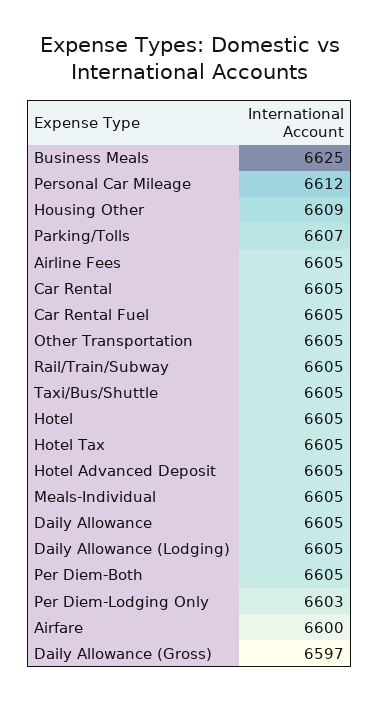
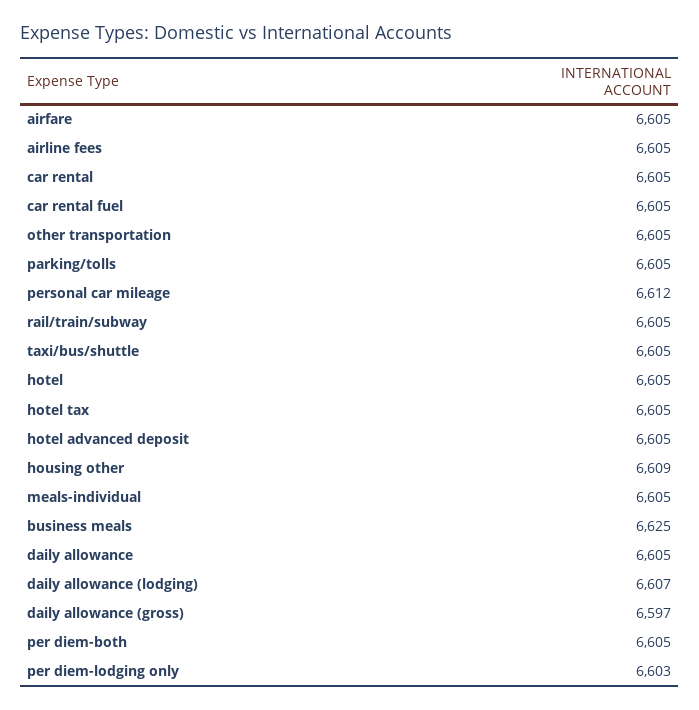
Parking/Tolls: 6607 -> 6605
Daily Allowance (Lodging): 6605 -> 6607
Airfare: 6600 -> 6605

